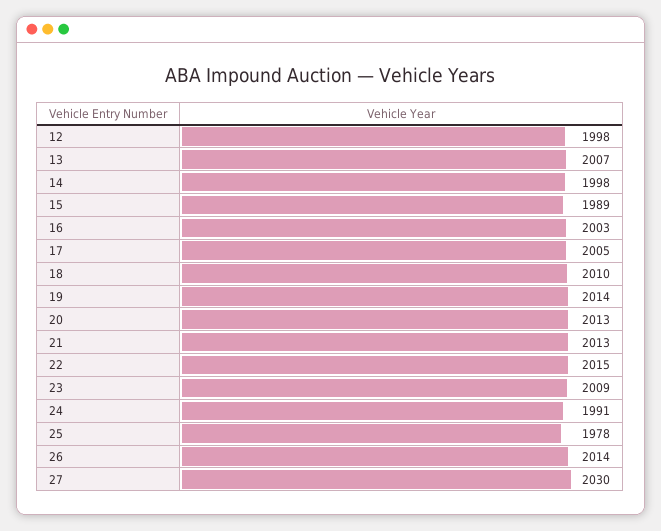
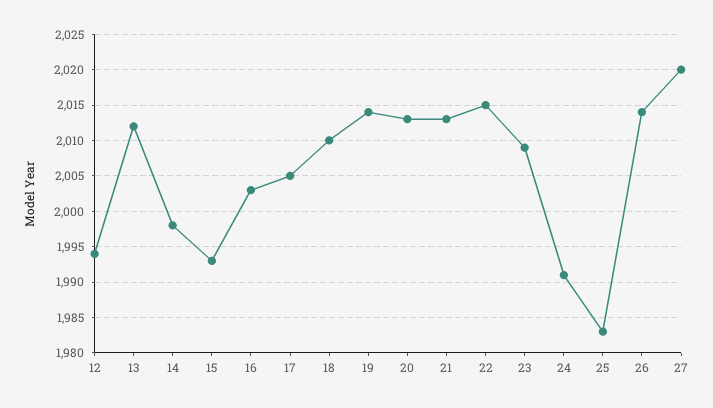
12: 1998 -> 1994
13: 2007 -> 2012
15: 1989 -> 1993
25: 1978 -> 1983
27: 2030 -> 2020

